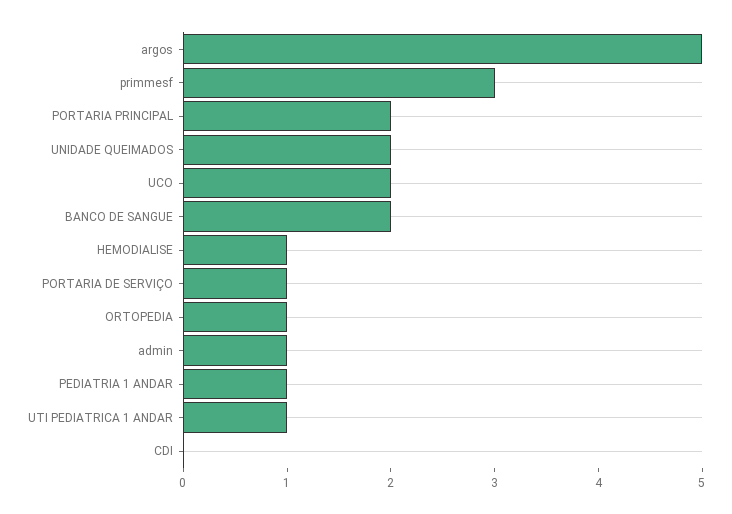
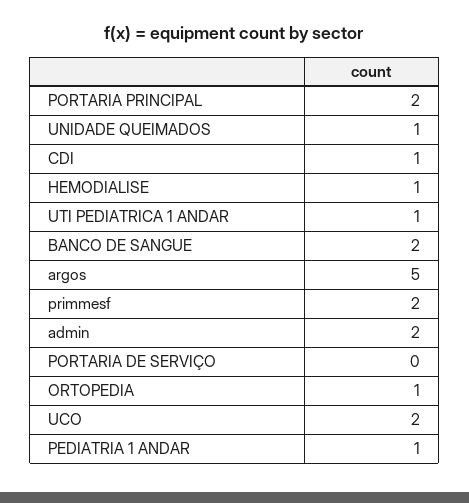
primmesf: 3 -> 2
UNIDADE QUEIMADOS: 2 -> 1
PORTARIA DE SERVIÇO: 1 -> 0
admin: 1 -> 2
CDI: 0 -> 1

